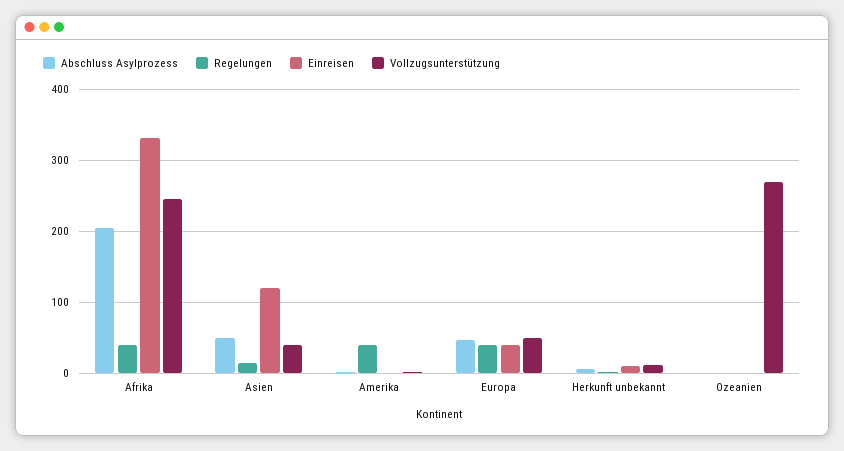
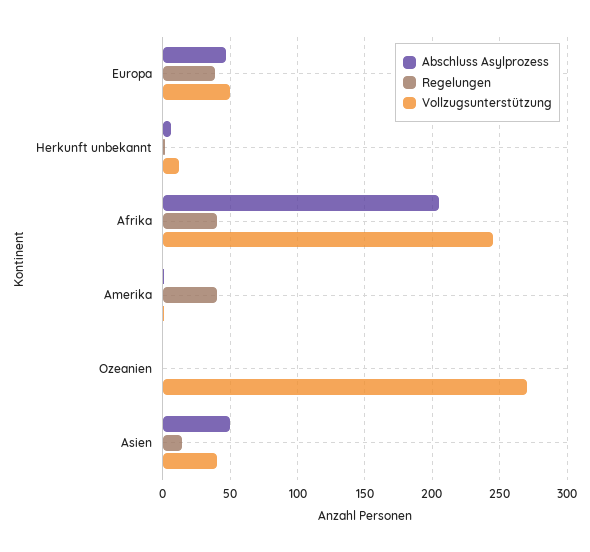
Einreisen, Afrika: 330 -> none
Einreisen, Asien: 120 -> none
Einreisen, Amerika: 0 -> none
Einreisen, Europa: 40 -> none
Einreisen, Herkunft unbekannt: 10 -> none
Einreisen, Ozeanien: 0 -> none

